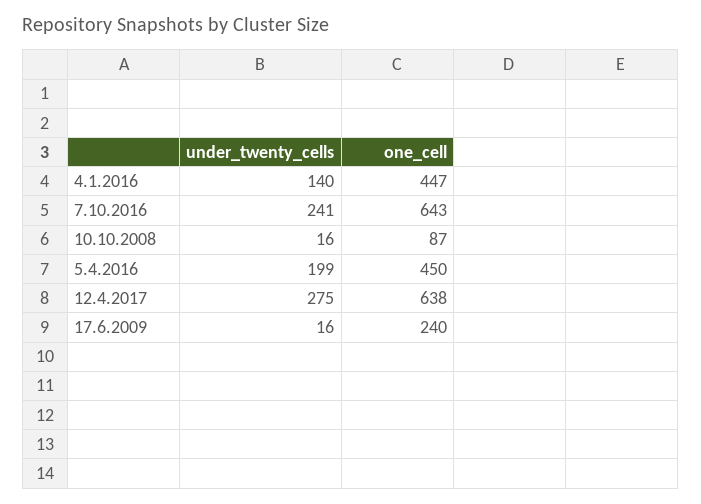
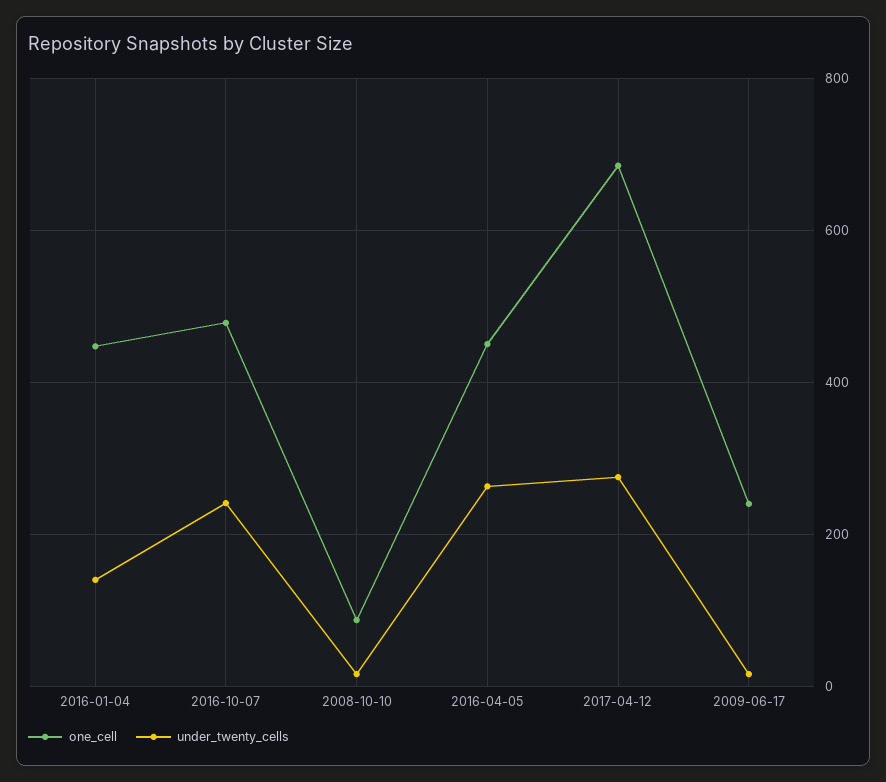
one_cell, 7.10.2016: 643 -> 480
under_twenty_cells, 5.4.2016: 199 -> 260
one_cell, 12.4.2017: 638 -> 680

